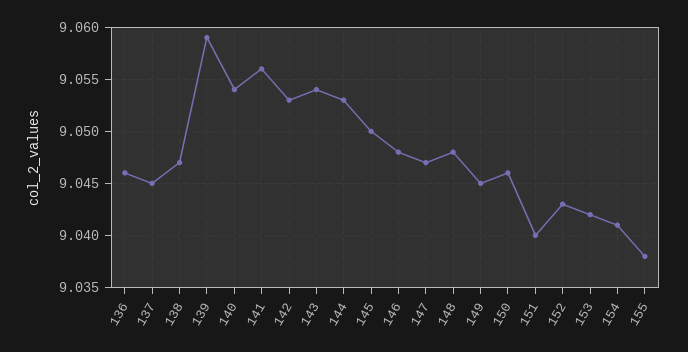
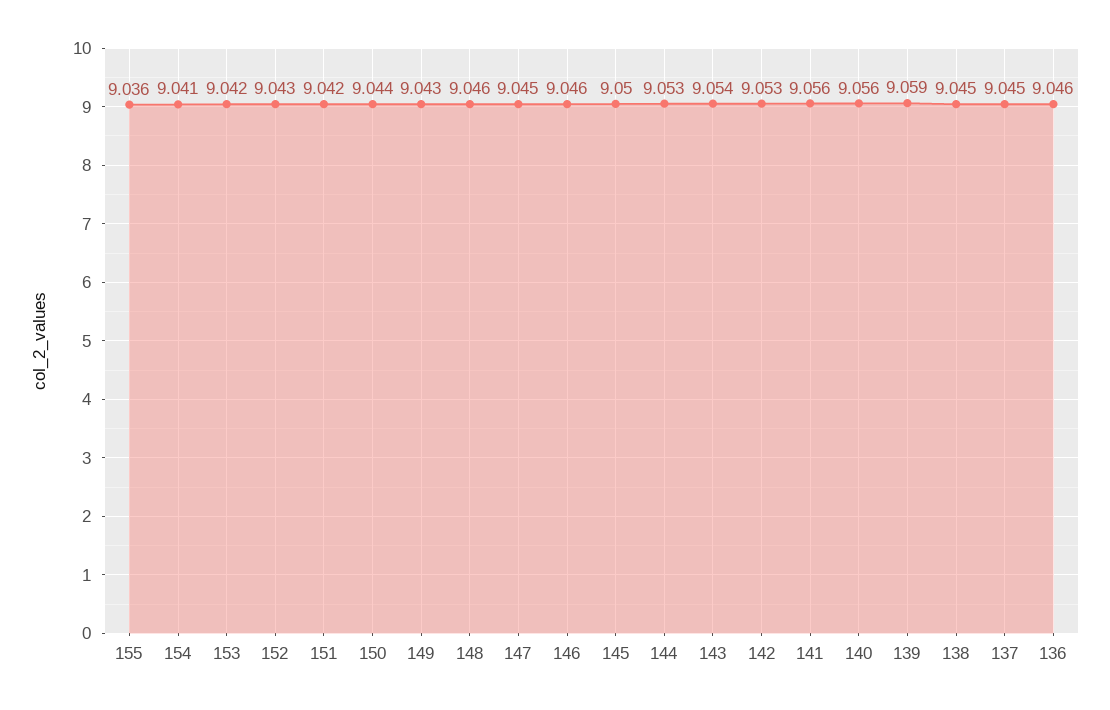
138: 9.047 -> 9.045
140: 9.054 -> 9.056
146: 9.048 -> 9.046
147: 9.047 -> 9.045
148: 9.048 -> 9.046
149: 9.045 -> 9.043
150: 9.046 -> 9.044
151: 9.04 -> 9.042
155: 9.038 -> 9.036

